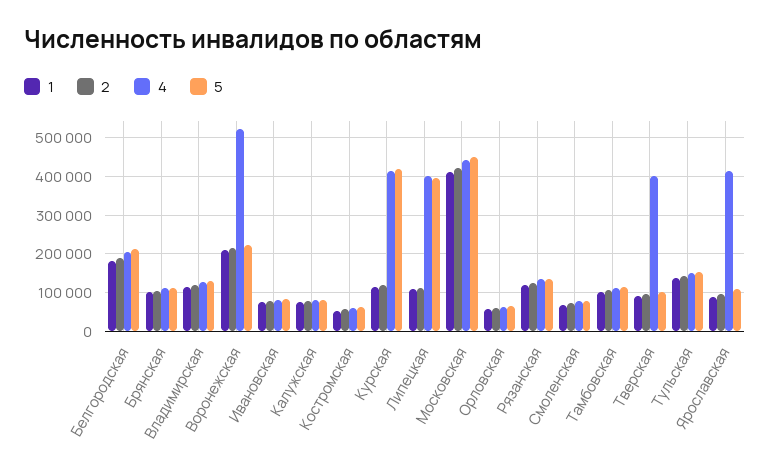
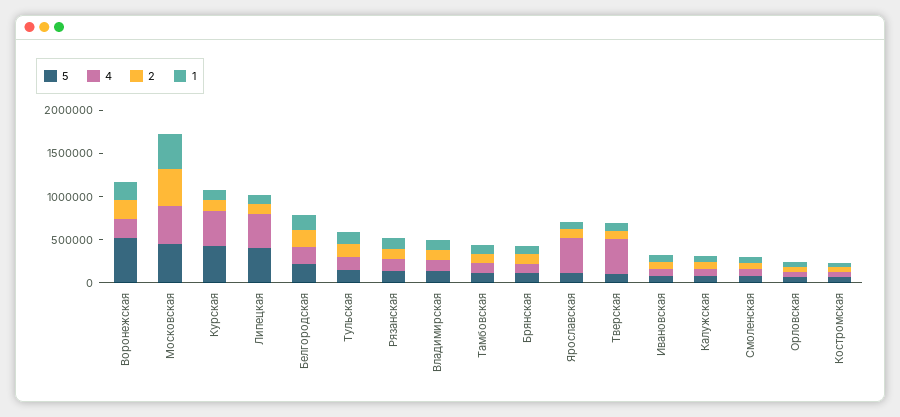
4, Воронежская: 520000 -> 200000
5, Воронежская: 220000 -> 500000

